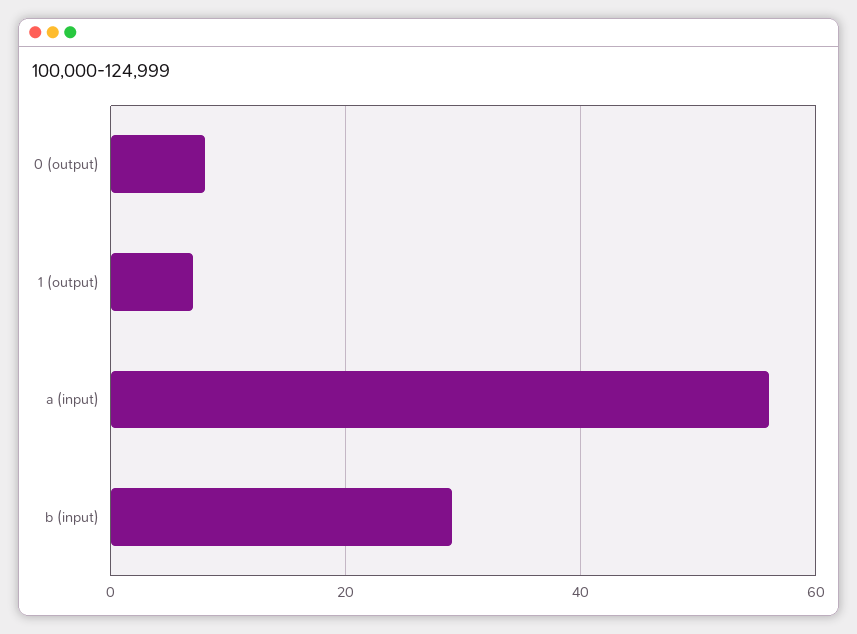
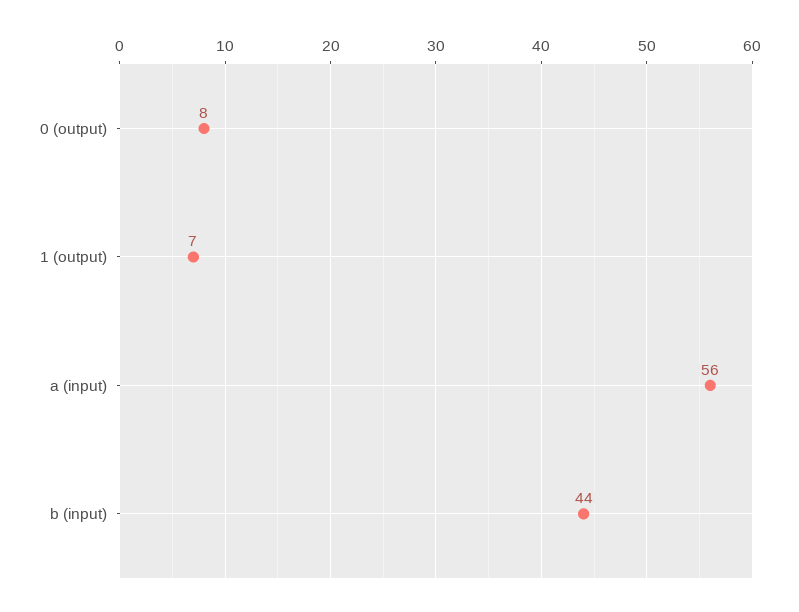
b (input): 30 -> 44

